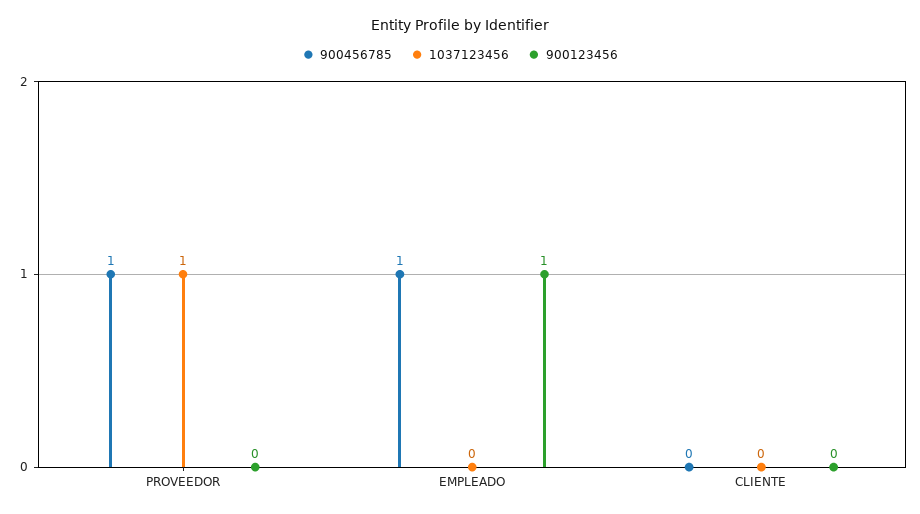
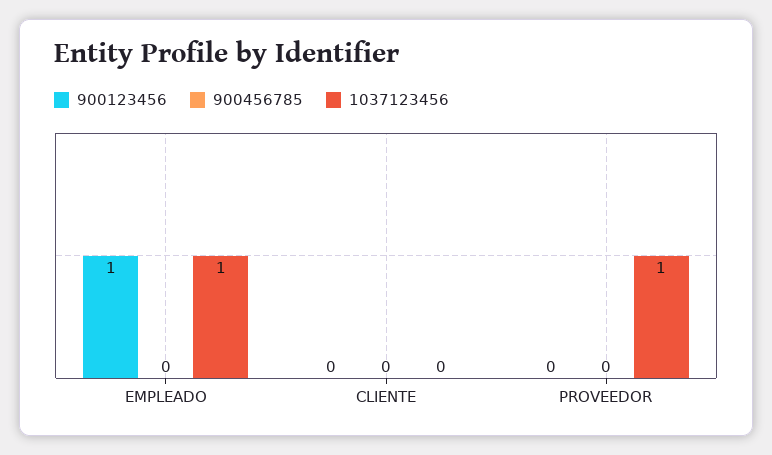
900456785, PROVEEDOR: 1 -> 0
900456785, EMPLEADO: 1 -> 0
1037123456, EMPLEADO: 0 -> 1

